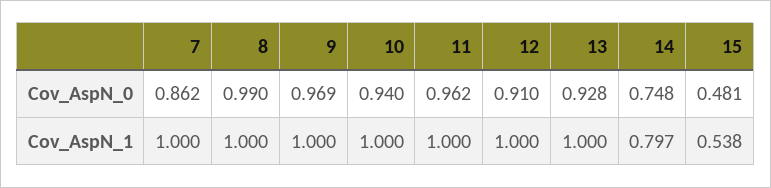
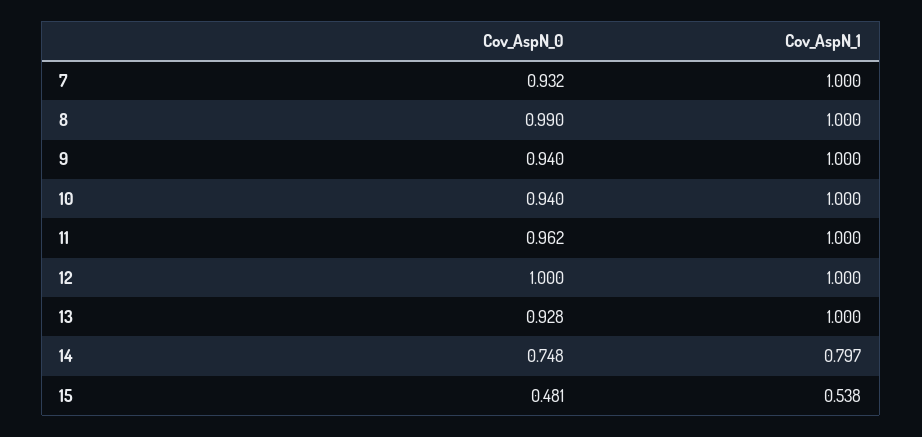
7, Cov_AspN_0: 0.862 -> 0.932
9, Cov_AspN_0: 0.969 -> 0.94
12, Cov_AspN_0: 0.91 -> 1

